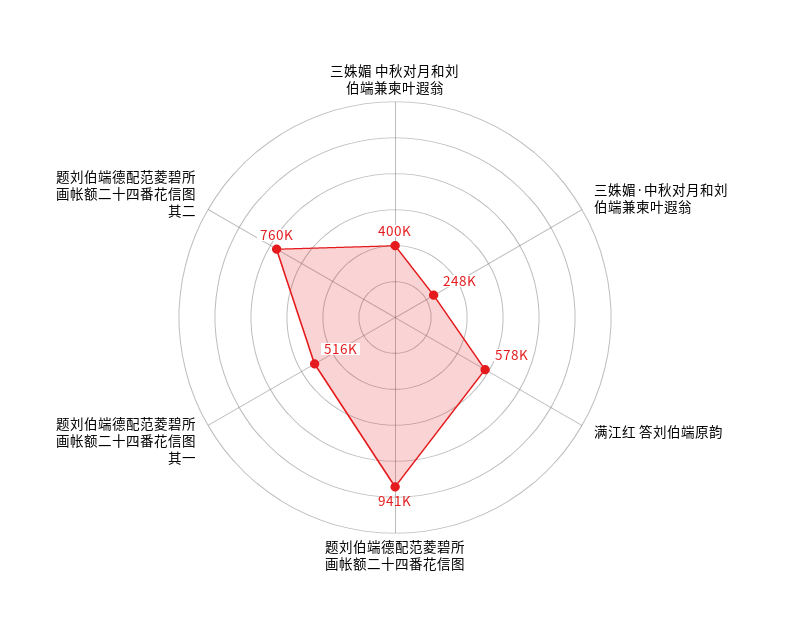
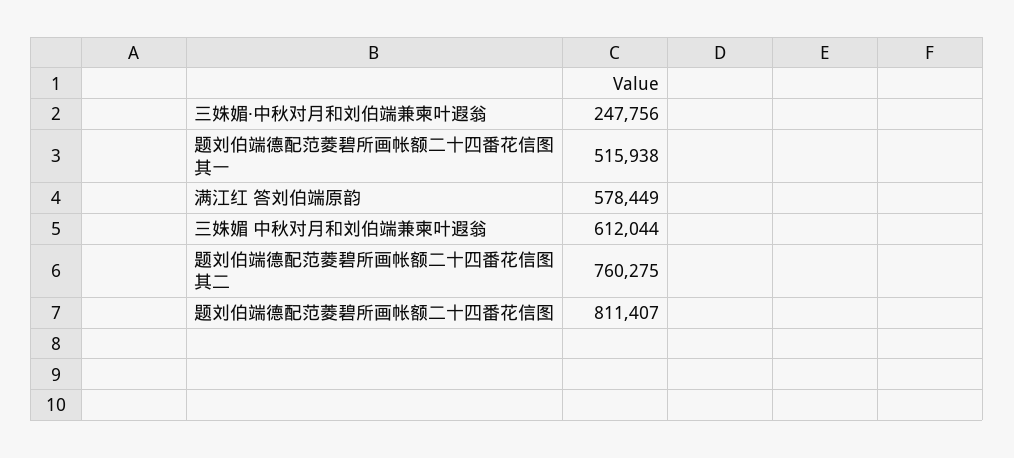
三姝媚 中秋对月和刘伯端兼柬叶遐翁: 400000 -> 612044
题刘伯端德配范菱碧所画帐额二十四番花信图: 941000 -> 811407

